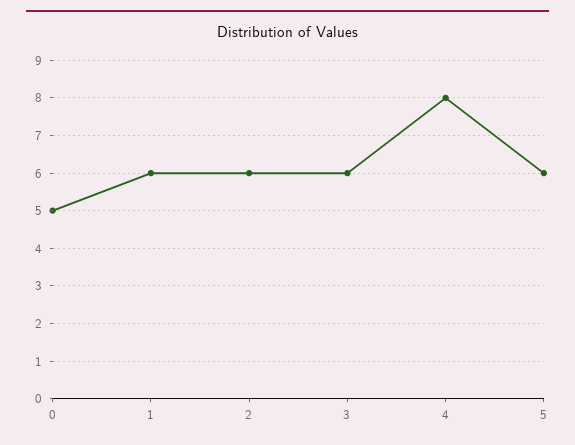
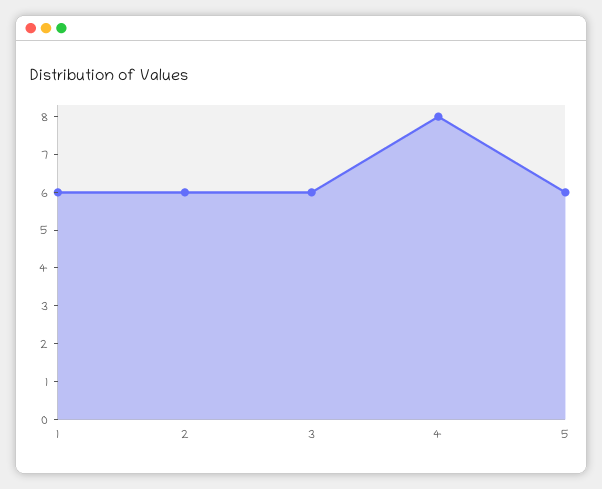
0: 5 -> none

